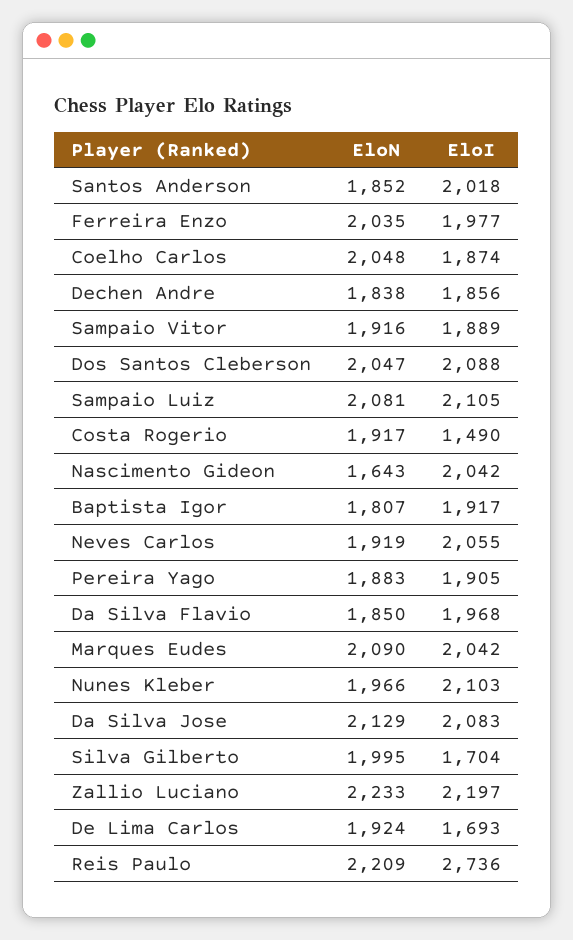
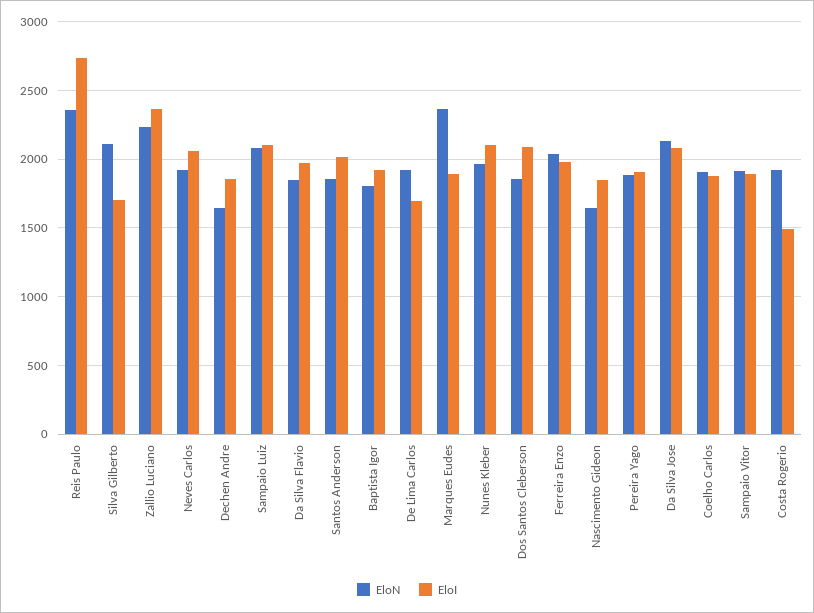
EloN, Coelho Carlos: 2048 -> 1900
EloN, Dechen Andre: 1838 -> 1650
EloN, Dos Santos Cleberson: 2047 -> 1850
EloI, Nascimento Gideon: 2042 -> 1850
EloN, Marques Eudes: 2090 -> 2350
EloI, Marques Eudes: 2042 -> 1900
EloN, Silva Gilberto: 1995 -> 2100
EloI, Zallio Luciano: 2197 -> 2350
EloN, Reis Paulo: 2209 -> 2350

